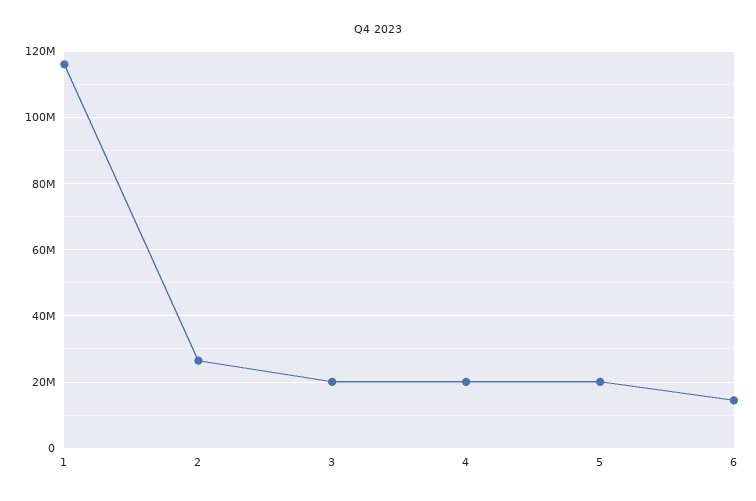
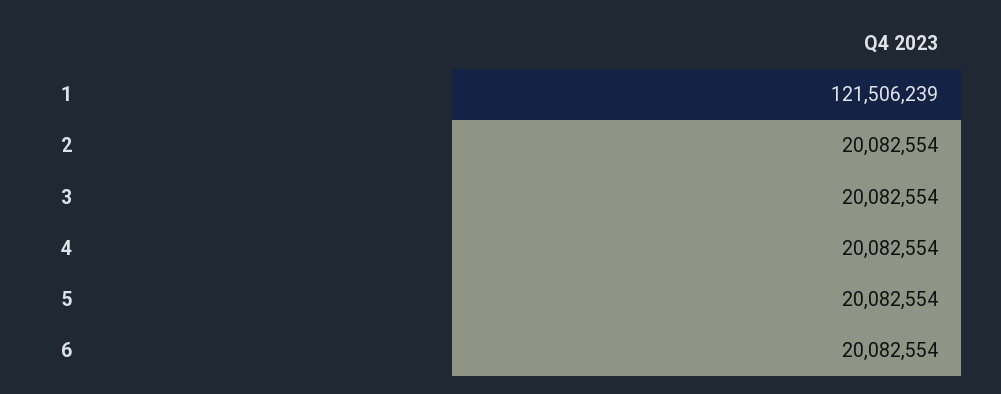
1: 116000000 -> 121506239
2: 26000000 -> 20082554
6: 14000000 -> 20082554

